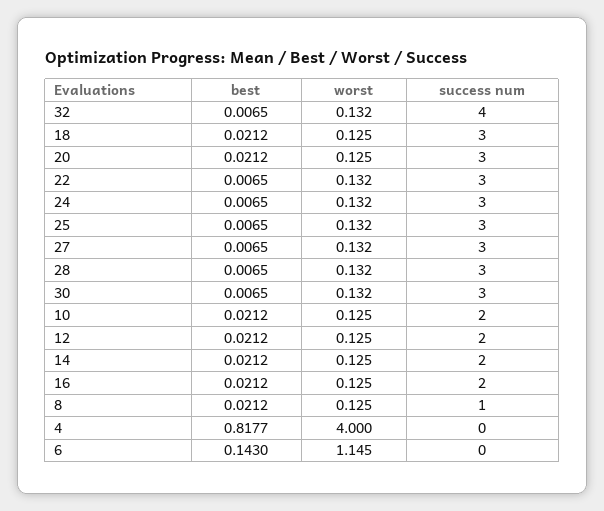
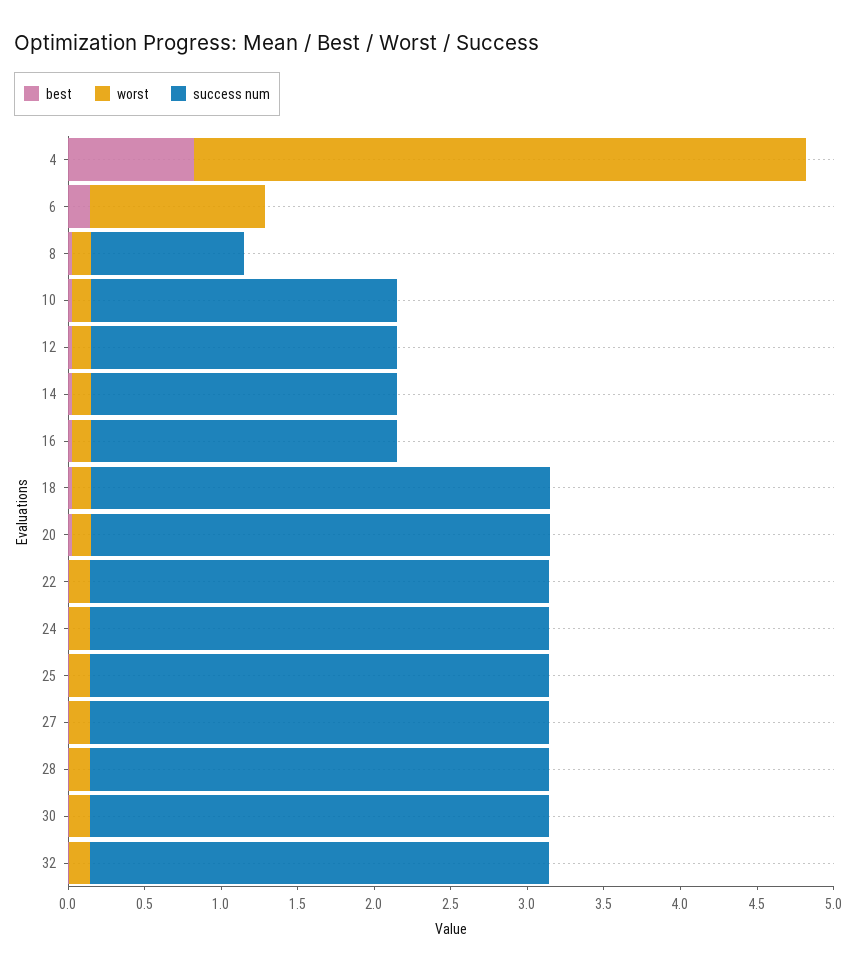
success num, 32: 4 -> 3

